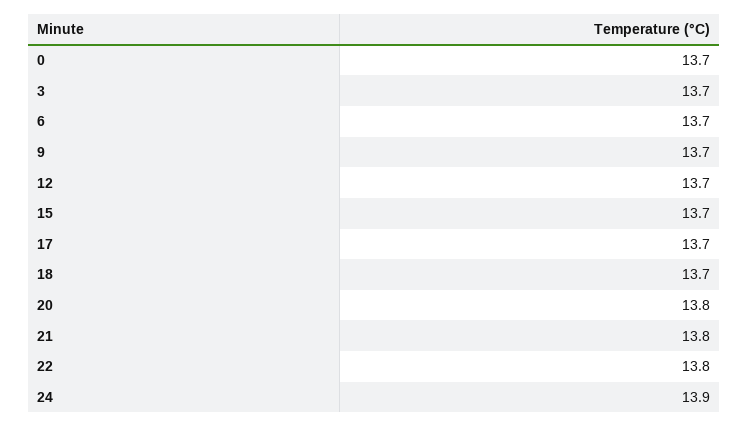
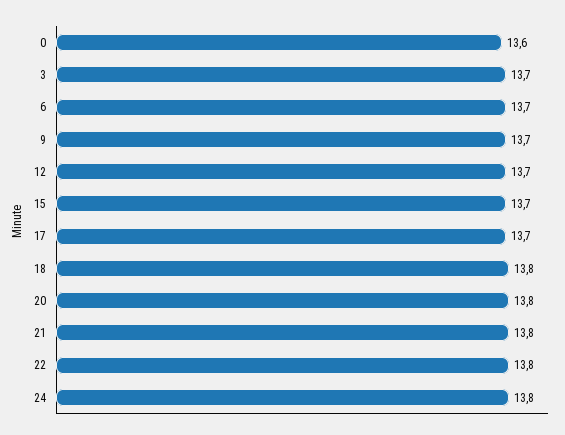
0: 13.7 -> 13.6
18: 13.7 -> 13.8
24: 13.9 -> 13.8

